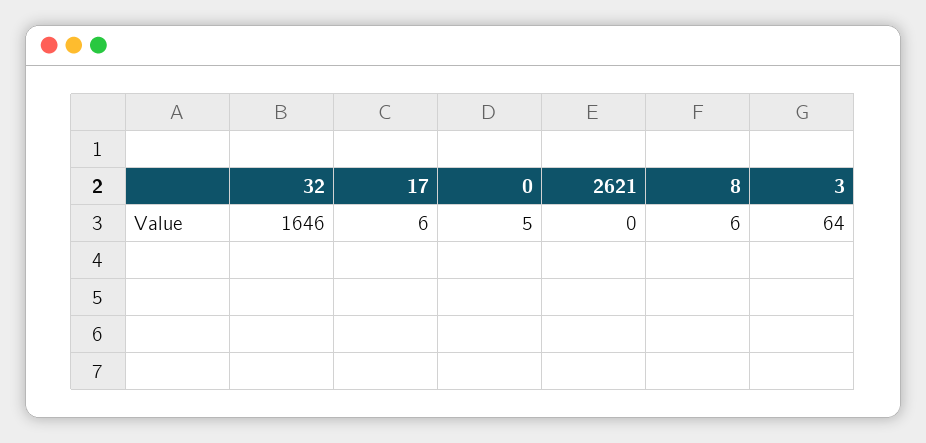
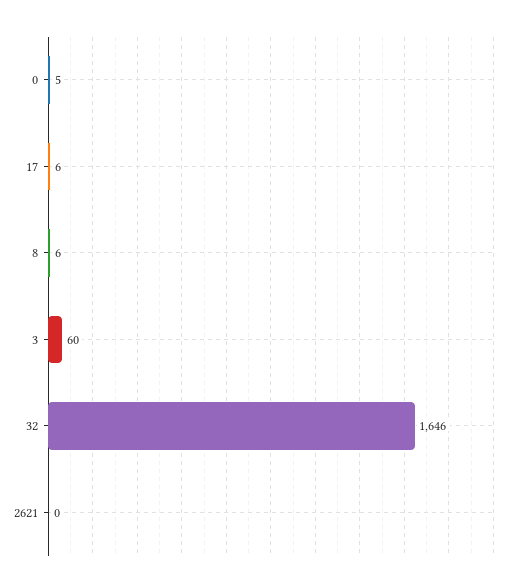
3: 64 -> 60

